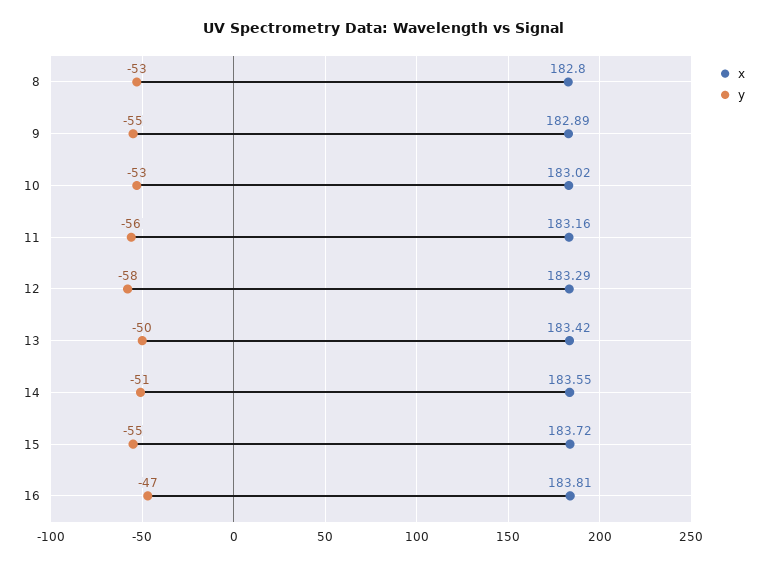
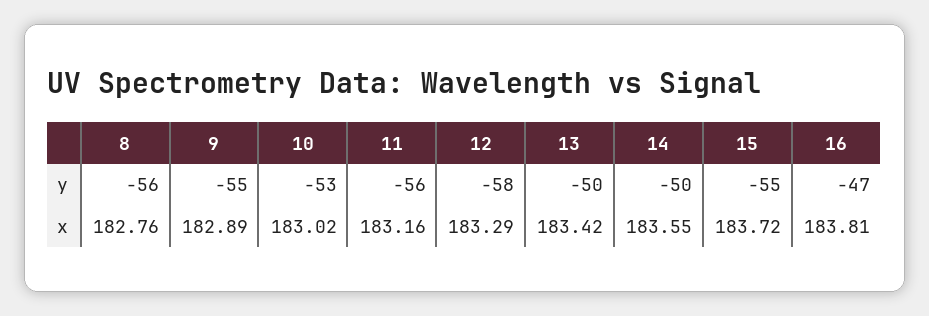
x, 8: 182.8 -> 182.76
y, 8: -53 -> -56
y, 14: -51 -> -50

